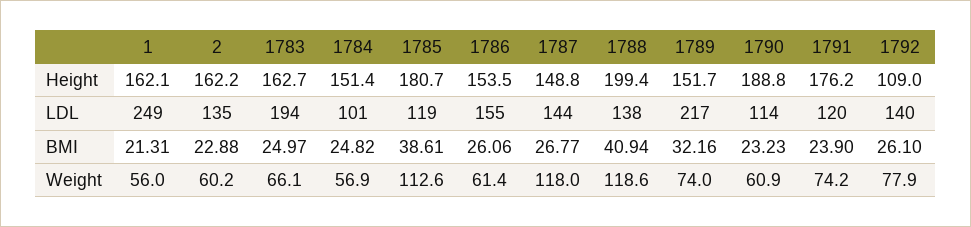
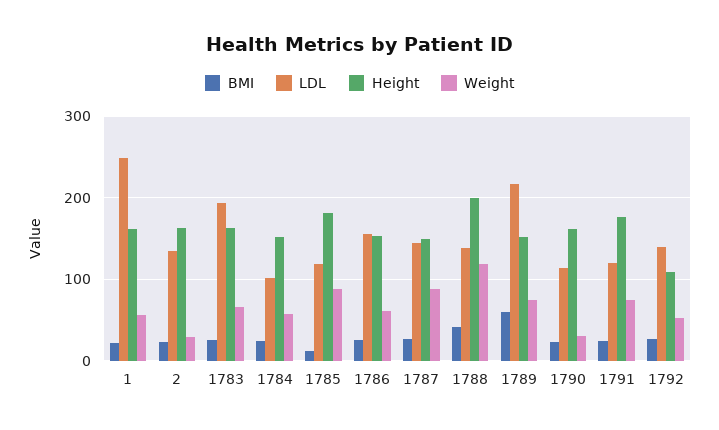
Height, 1790: 188.8 -> 160
BMI, 1785: 38.61 -> 10
BMI, 1789: 32.16 -> 60
Weight, 2: 60.2 -> 30
Weight, 1785: 112.6 -> 90
Weight, 1787: 118 -> 90
Weight, 1790: 60.9 -> 30
Weight, 1792: 77.9 -> 50

